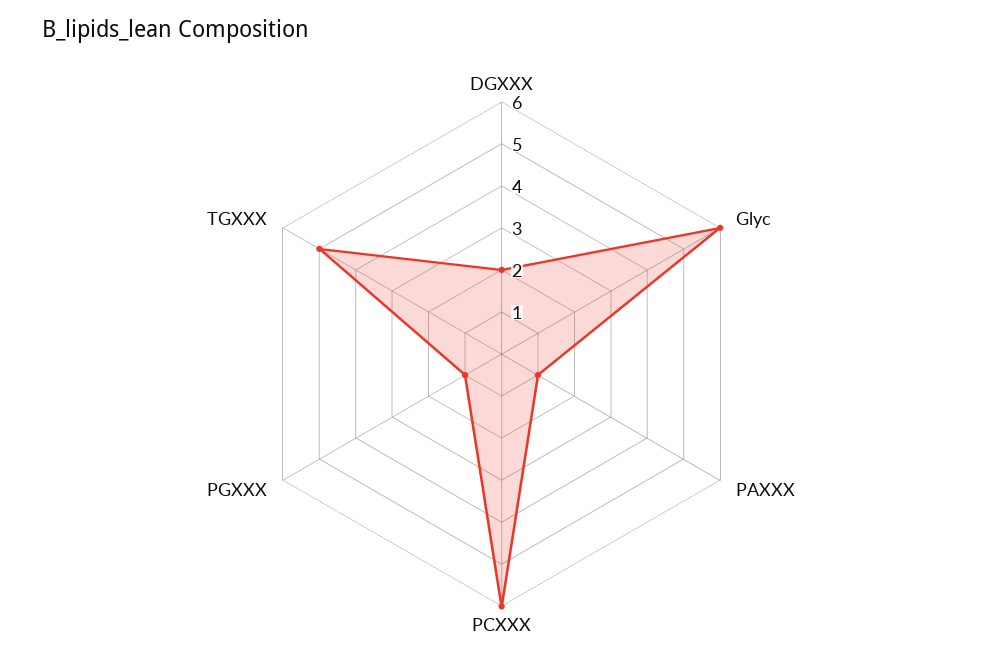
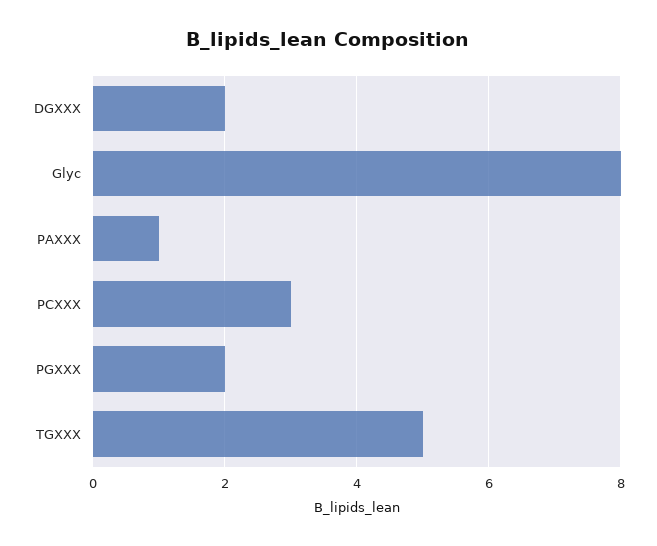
Glyc: 6 -> 8
PCXXX: 6 -> 3
PGXXX: 1 -> 2

